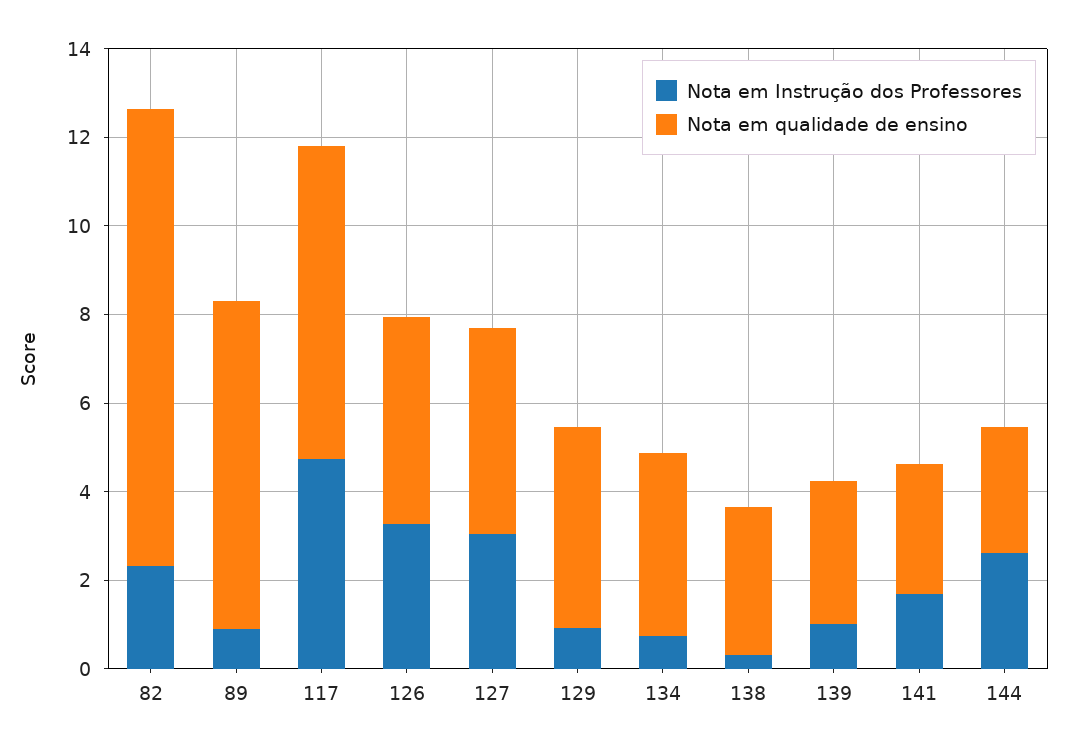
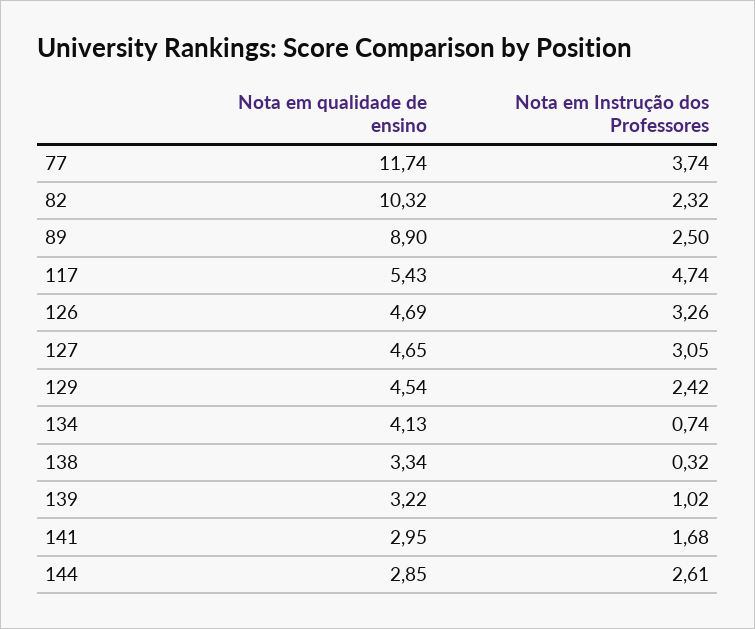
Nota em Instrução dos Professores, 89: 1 -> 2.5
Nota em qualidade de ensino, 89: 7.5 -> 8.9
Nota em qualidade de ensino, 117: 7 -> 5.43
Nota em Instrução dos Professores, 129: 1 -> 2.42
Nota em qualidade de ensino, 77: none -> 11.74
Nota em Instrução dos Professores, 77: none -> 3.74

